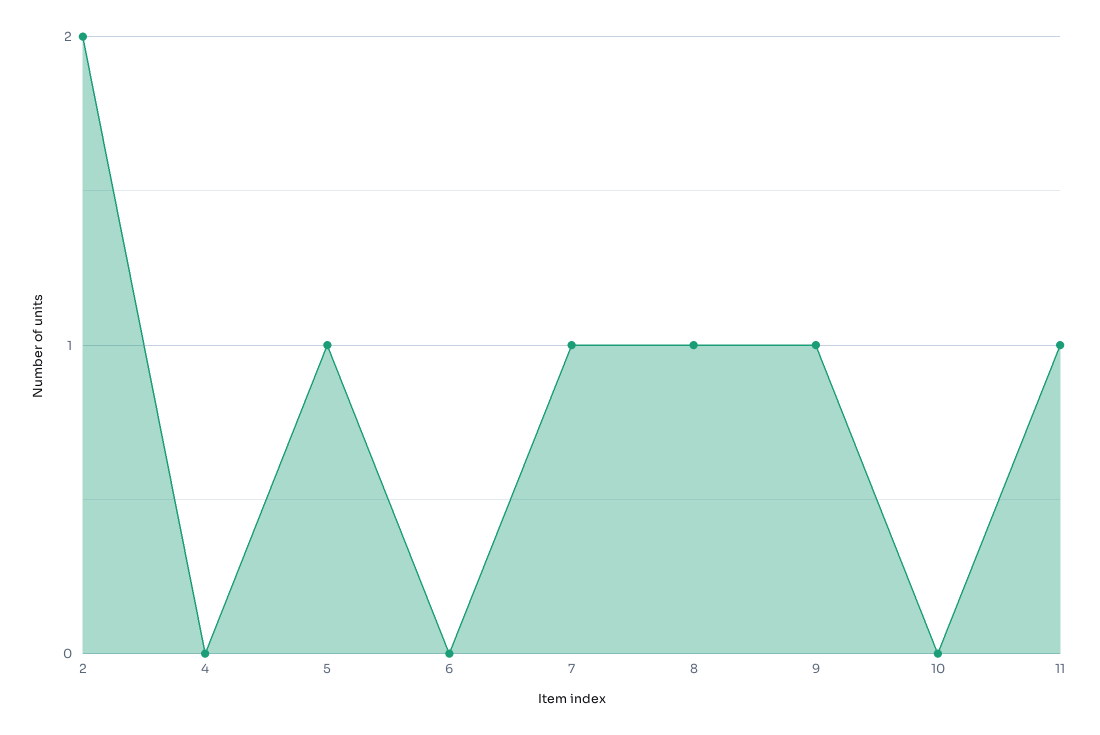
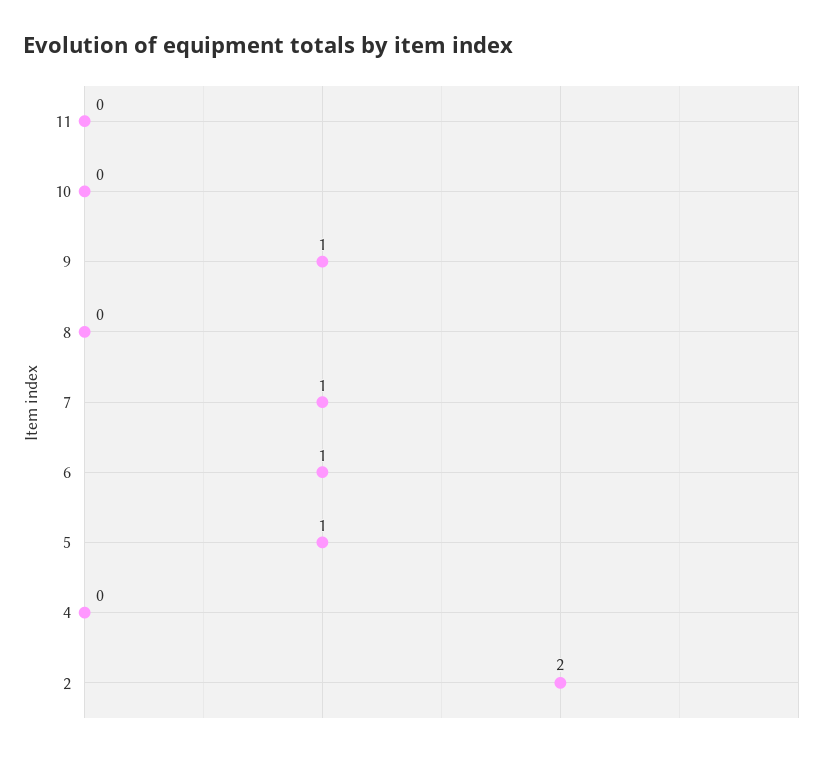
6: 0 -> 1
8: 1 -> 0
11: 1 -> 0

